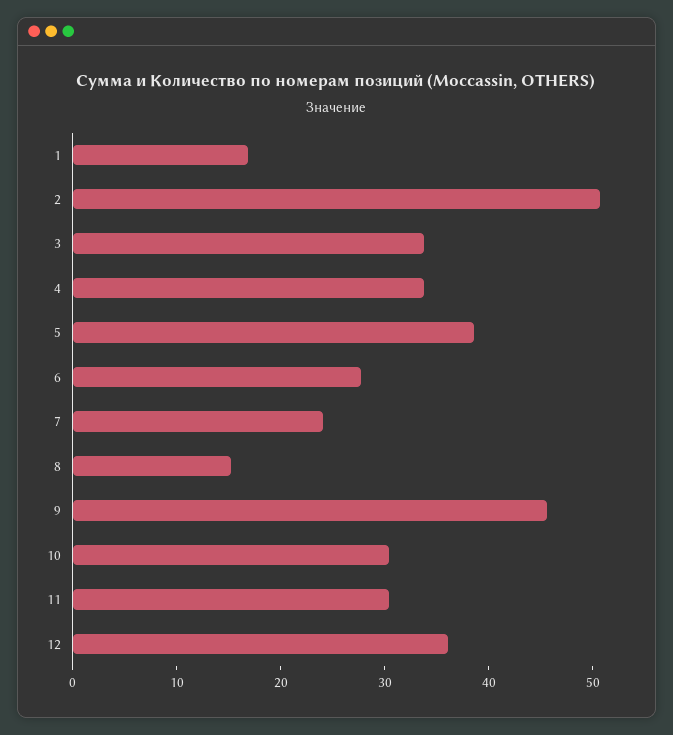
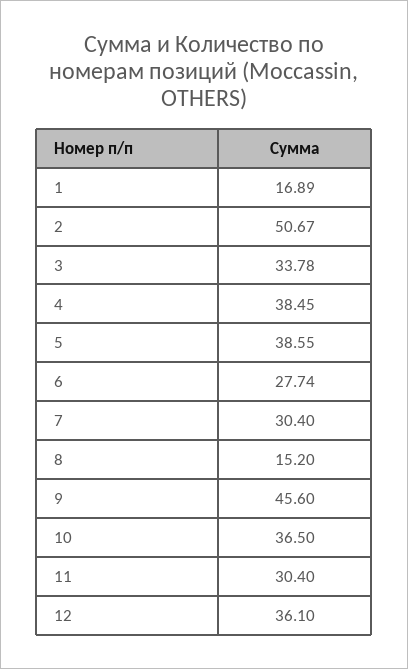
4: 34 -> 38.45
7: 24 -> 30.4
10: 30 -> 36.5

